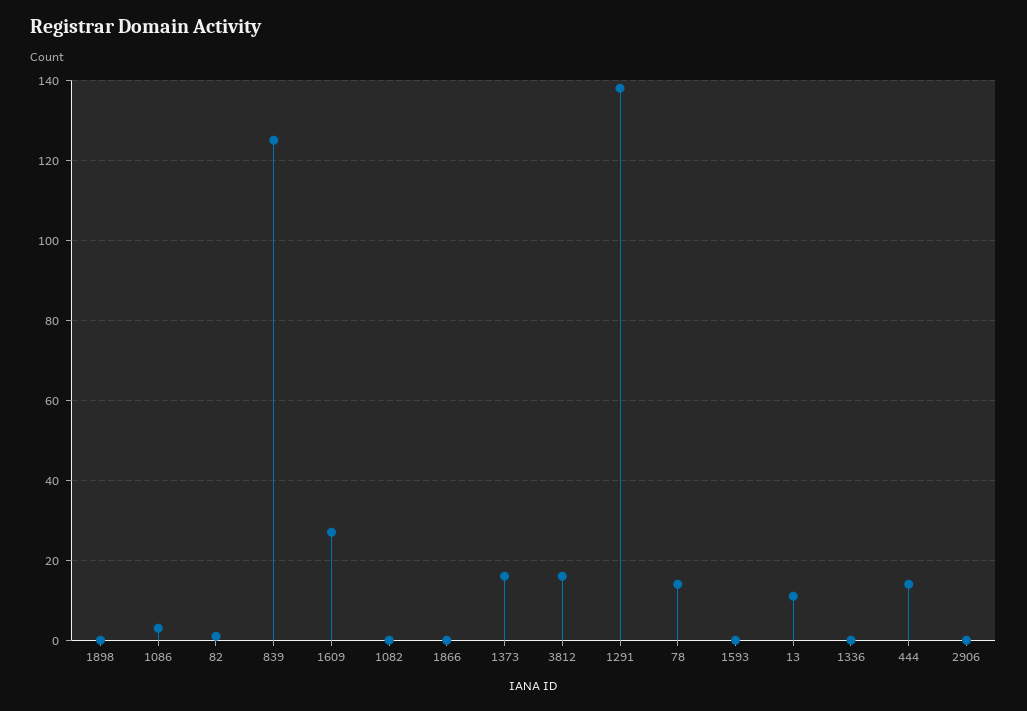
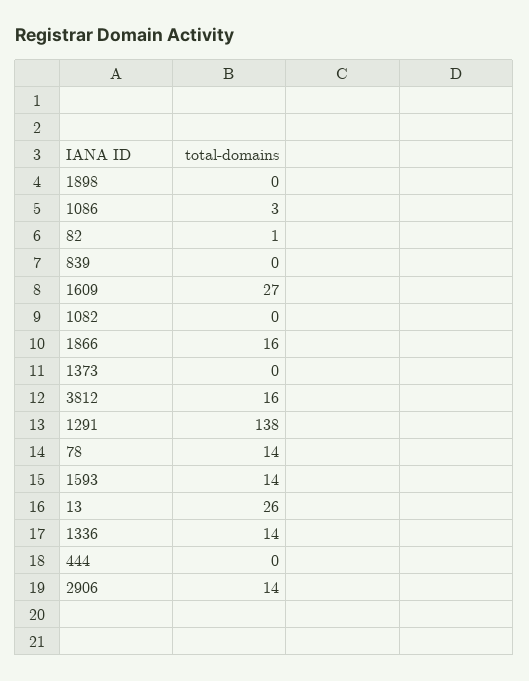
839: 125 -> 0
1866: 0 -> 16
1373: 15 -> 0
1593: 0 -> 14
13: 10 -> 26
1336: 0 -> 14
444: 15 -> 0
2906: 0 -> 14

